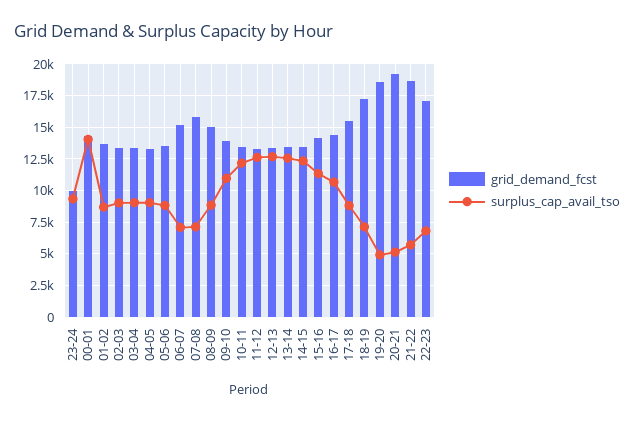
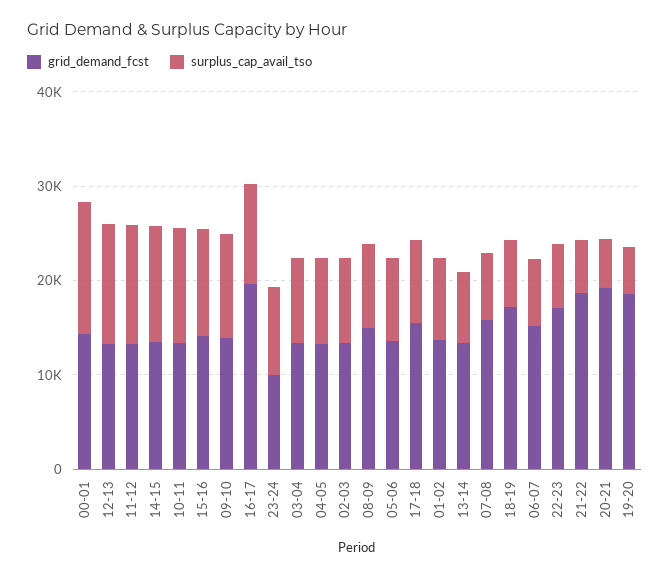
surplus_cap_avail_tso, 13-14: 12500 -> 8000
grid_demand_fcst, 16-17: 14500 -> 20000

